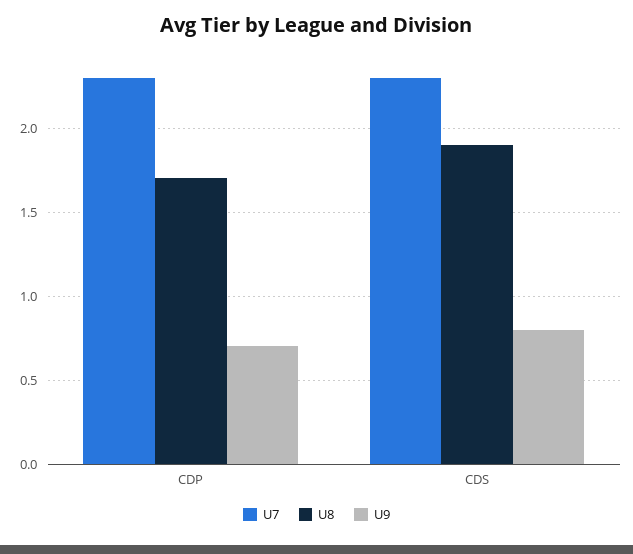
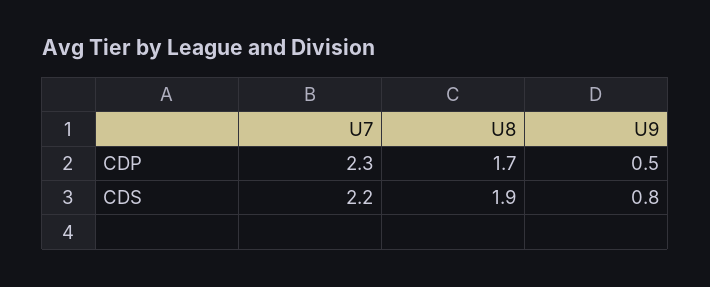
U9, CDP: 0.7 -> 0.5
U7, CDS: 2.3 -> 2.2

